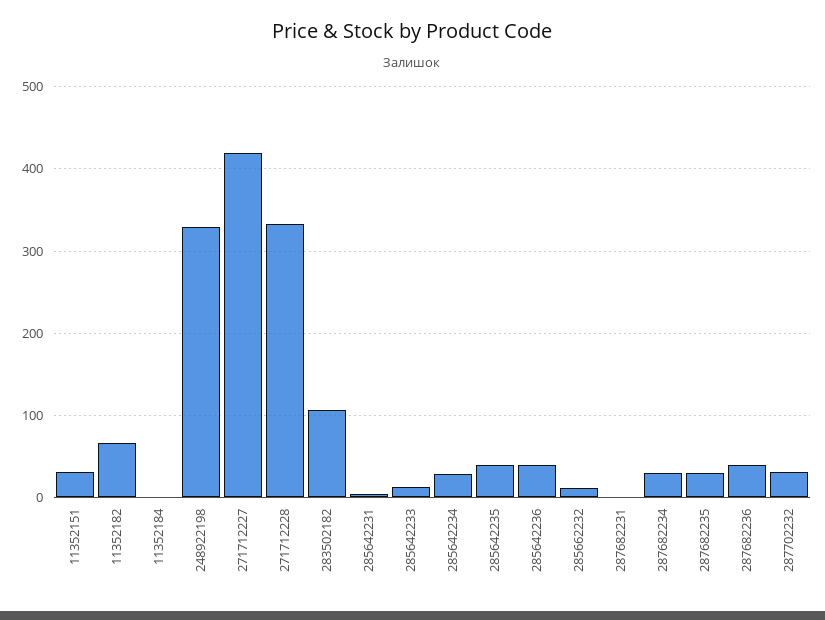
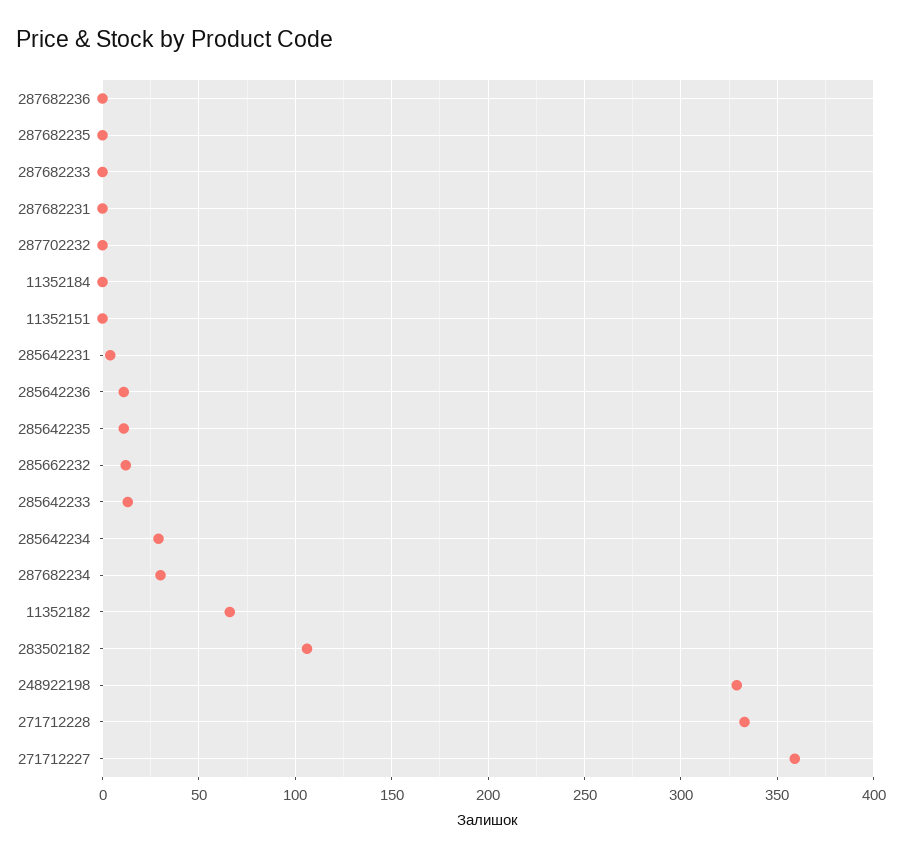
11352151: 30 -> 0
271712227: 420 -> 360
285642235: 40 -> 10
285642236: 40 -> 10
287682235: 30 -> 0
287682236: 40 -> 0
287702232: 30 -> 0
287682233: none -> 0

